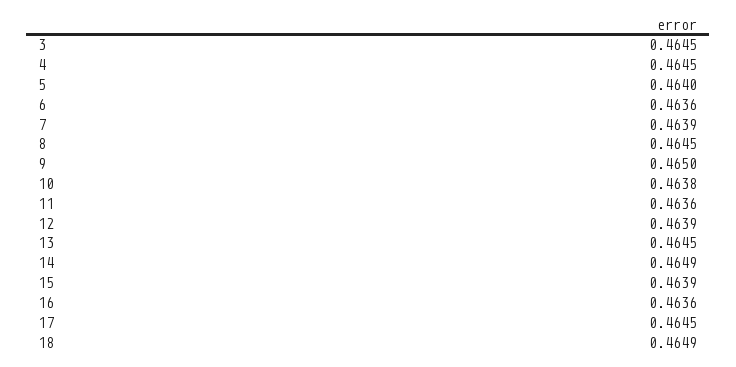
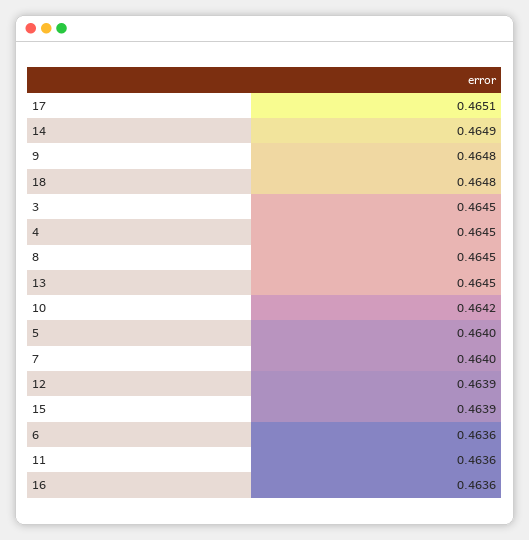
7: 0.4639 -> 0.464
9: 0.465 -> 0.4648
10: 0.4638 -> 0.4642
17: 0.4645 -> 0.4651
18: 0.4649 -> 0.4648

